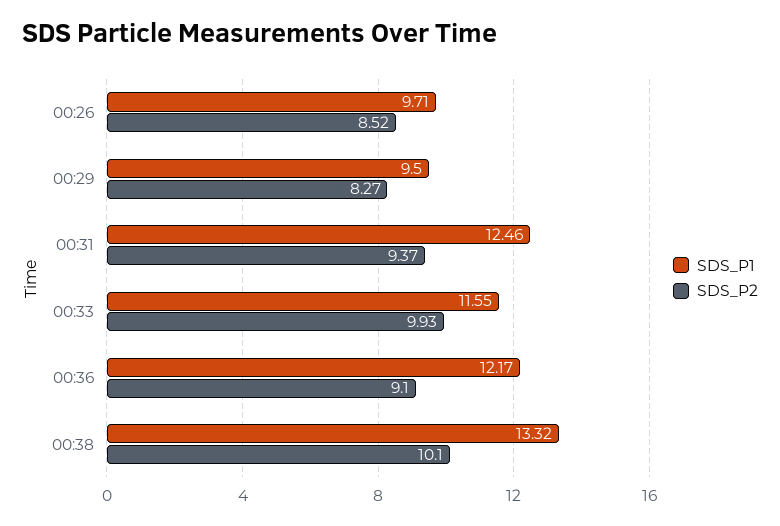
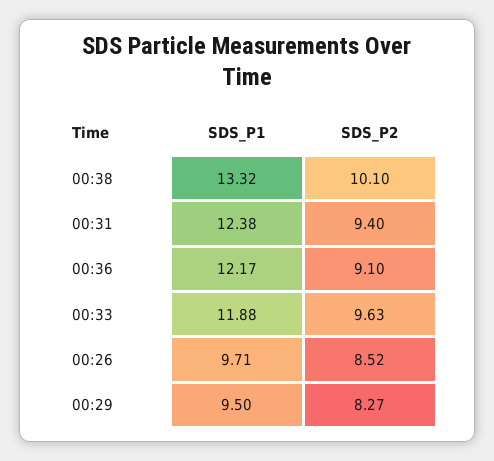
SDS_P1, 00:31: 12.46 -> 12.38
SDS_P2, 00:31: 9.37 -> 9.4
SDS_P1, 00:33: 11.55 -> 11.88
SDS_P2, 00:33: 9.93 -> 9.63

